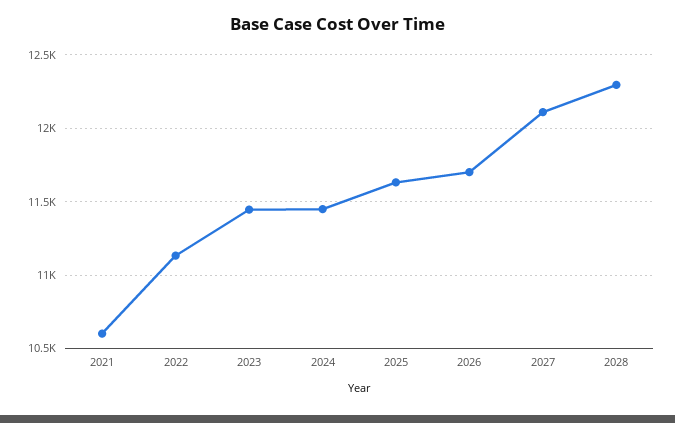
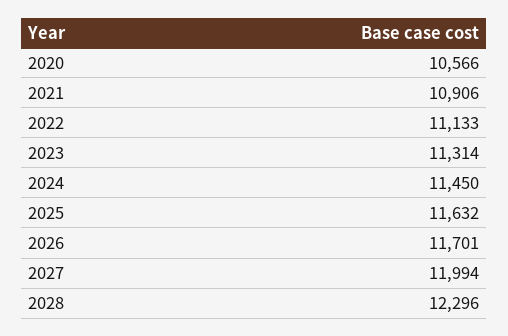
2021: 10600 -> 10906
2023: 11450 -> 11314
2027: 12100 -> 11994
2020: none -> 10566

